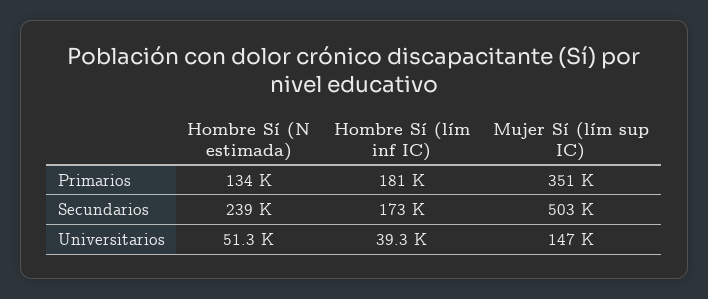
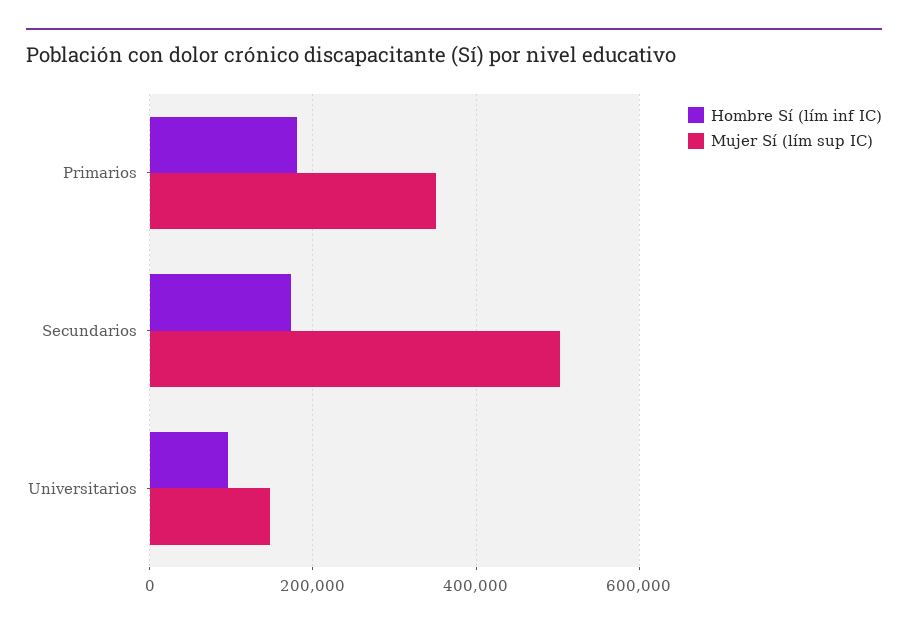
Hombre Sí (N estimada), Primarios: 134000 -> none
Hombre Sí (N estimada), Secundarios: 239000 -> none
Hombre Sí (N estimada), Universitarios: 51300 -> none
Hombre Sí (lím inf IC), Universitarios: 39300 -> 100000

